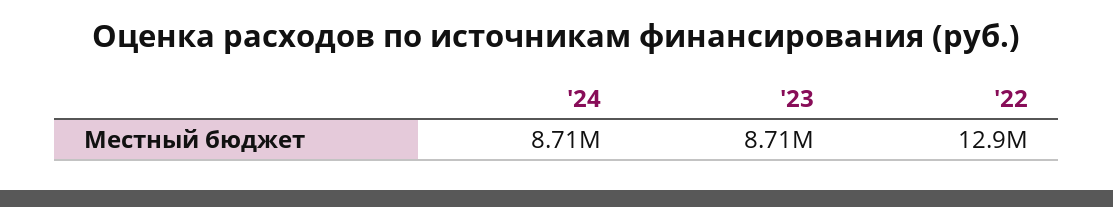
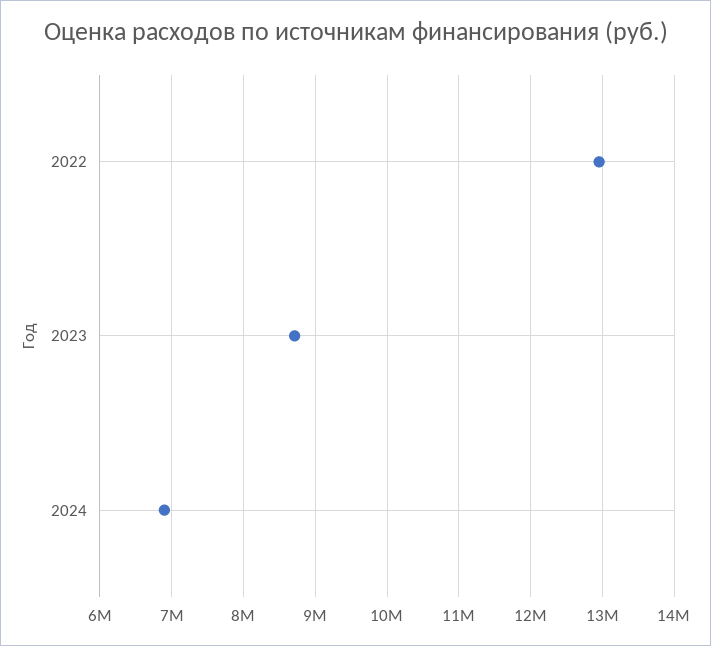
'24: 8710000 -> 6900000

